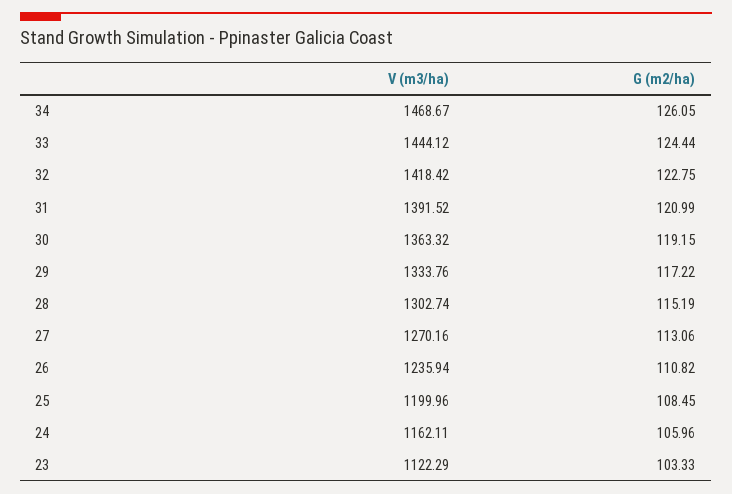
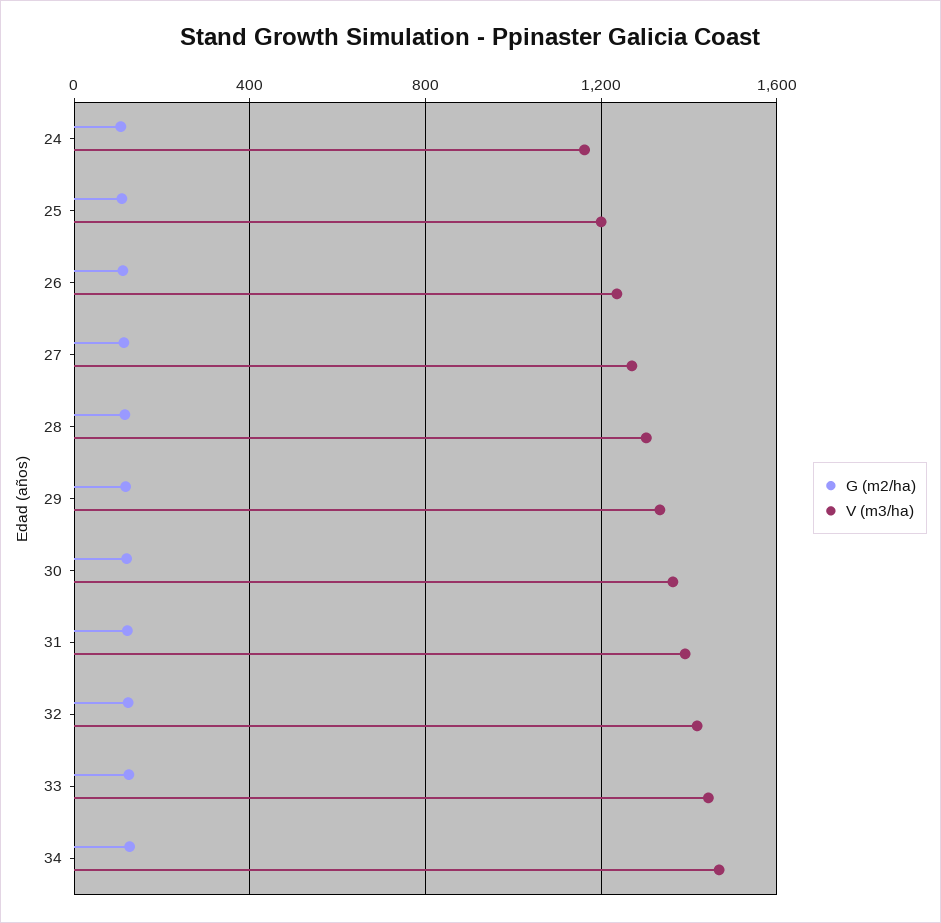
V (m3/ha), 23: 1122.29 -> none
G (m2/ha), 23: 103.33 -> none

